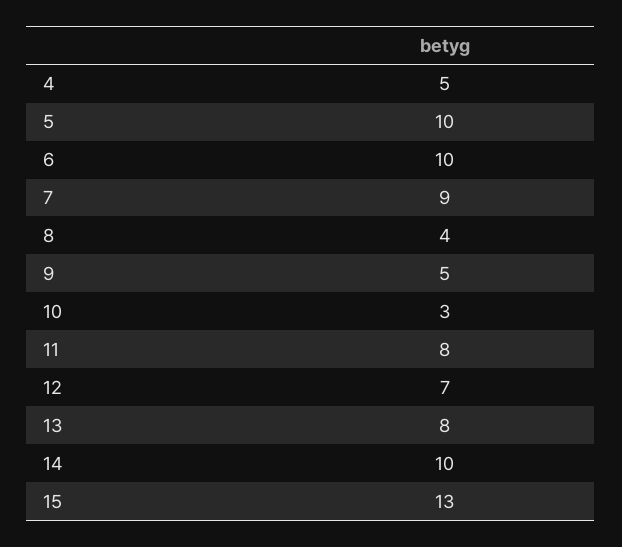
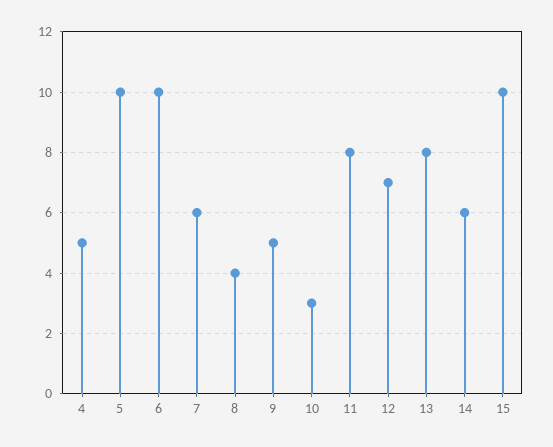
7: 9 -> 6
14: 10 -> 6
15: 13 -> 10

